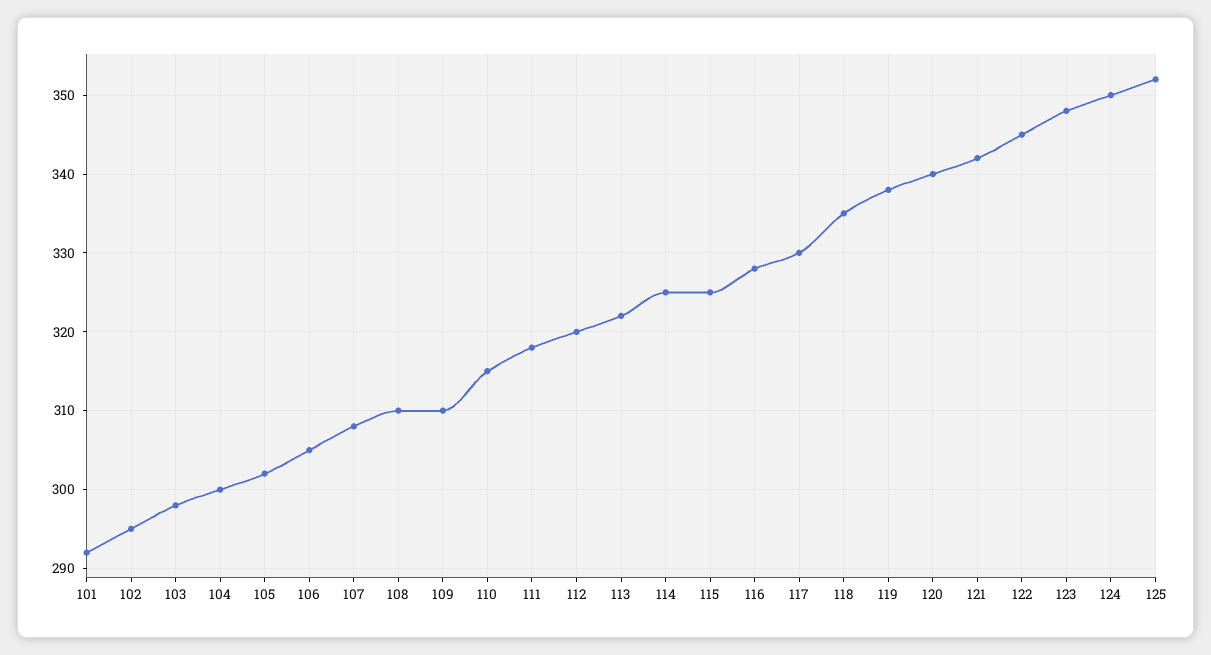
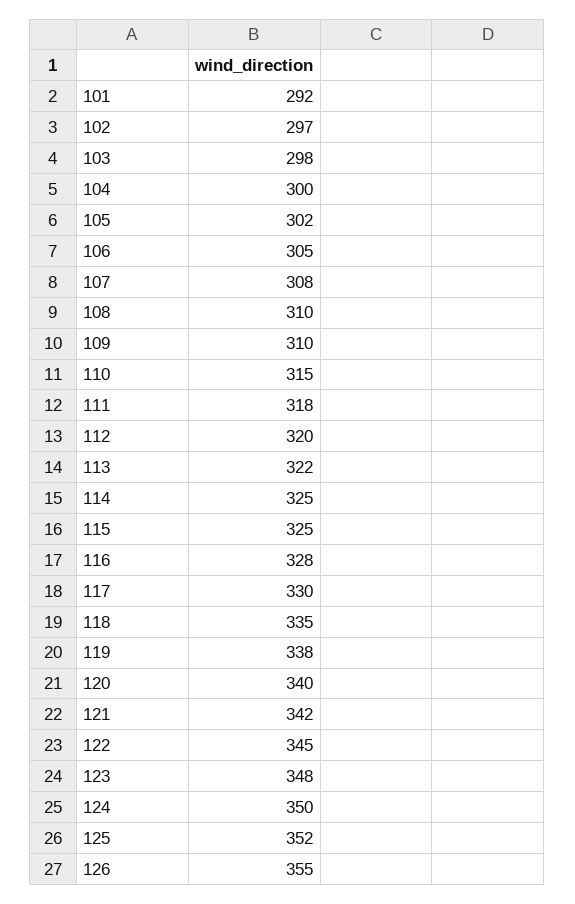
102: 295 -> 297
126: none -> 355

